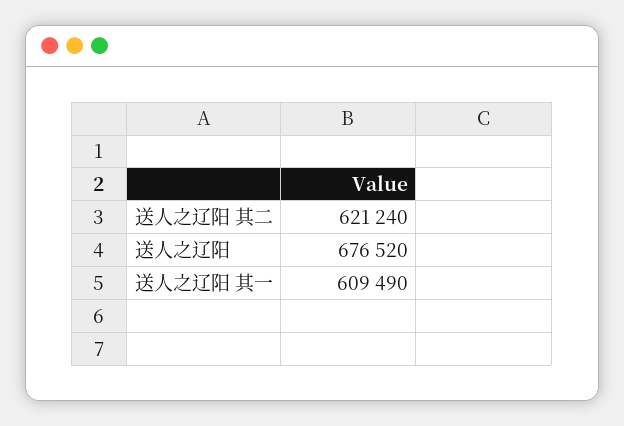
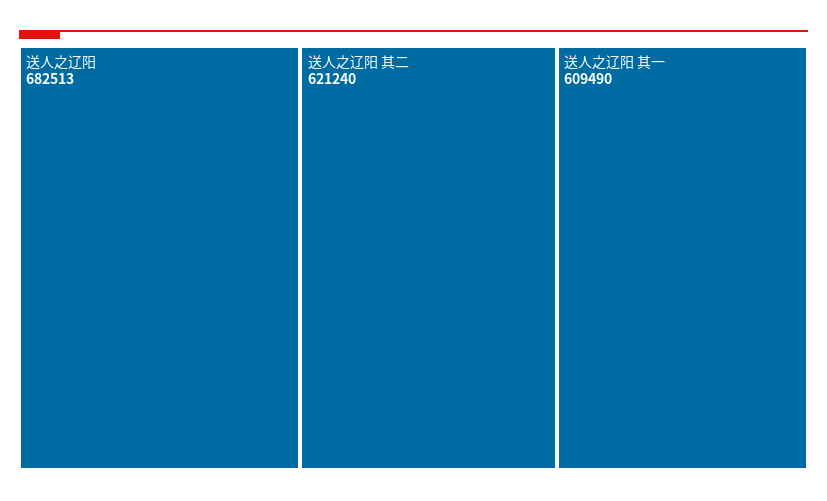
送人之辽阳: 676520 -> 682513

